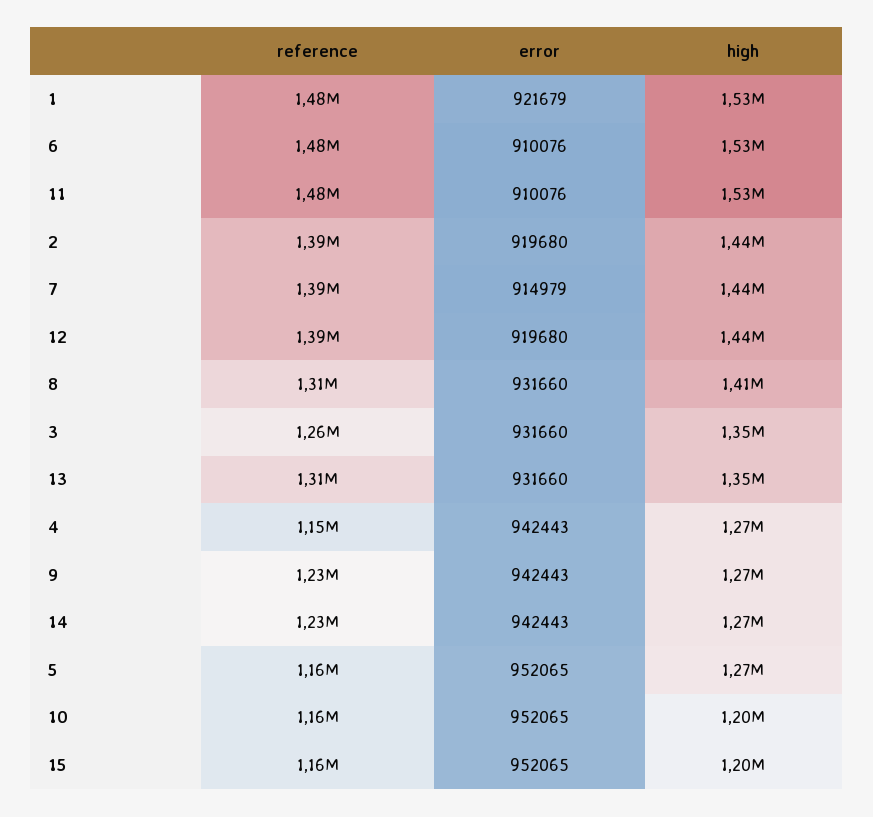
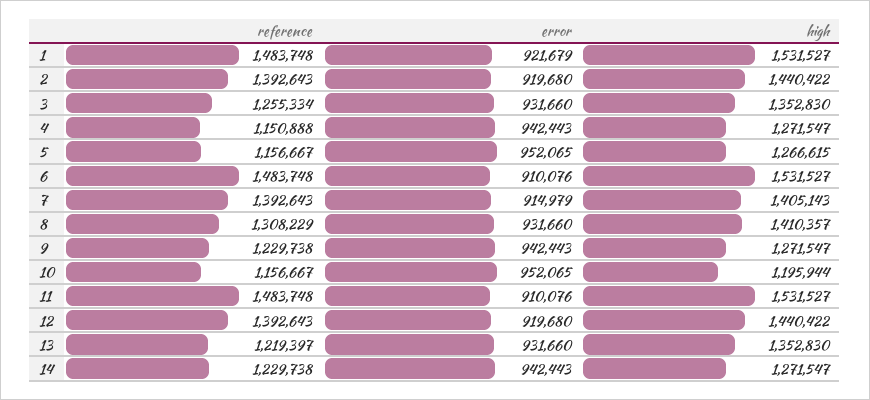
high, 7: 1440000 -> 1405143
reference, 13: 1310000 -> 1219397
reference, 15: 1160000 -> none
error, 15: 952065 -> none
high, 15: 1200000 -> none

